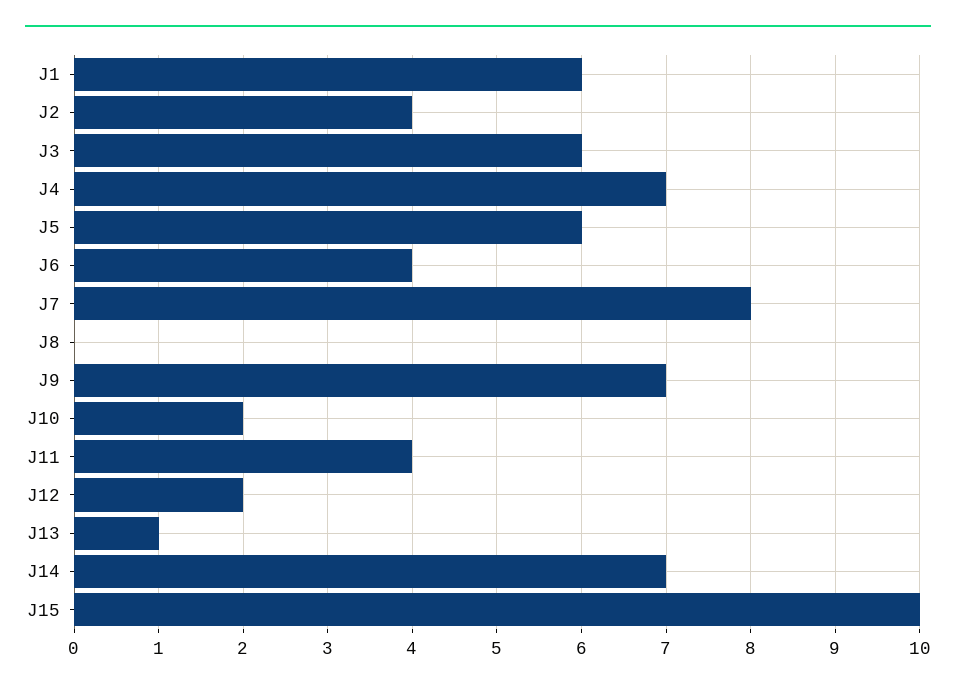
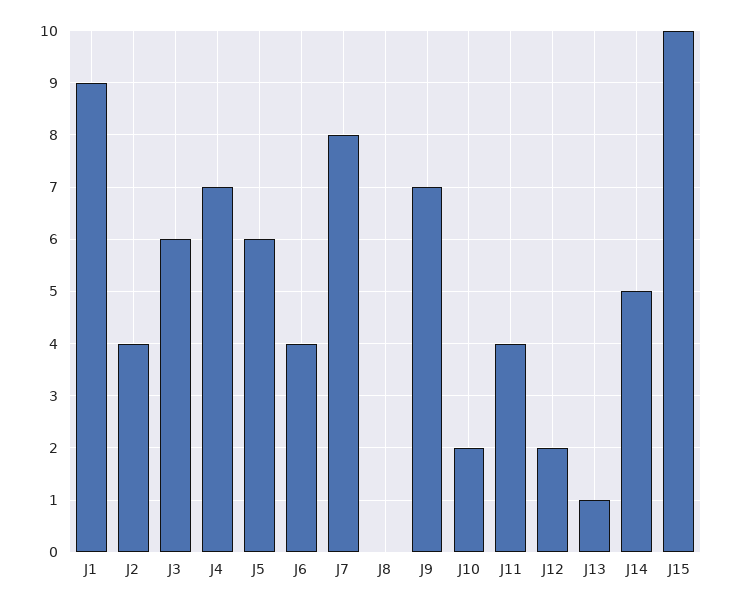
J1: 6 -> 9
J14: 7 -> 5

